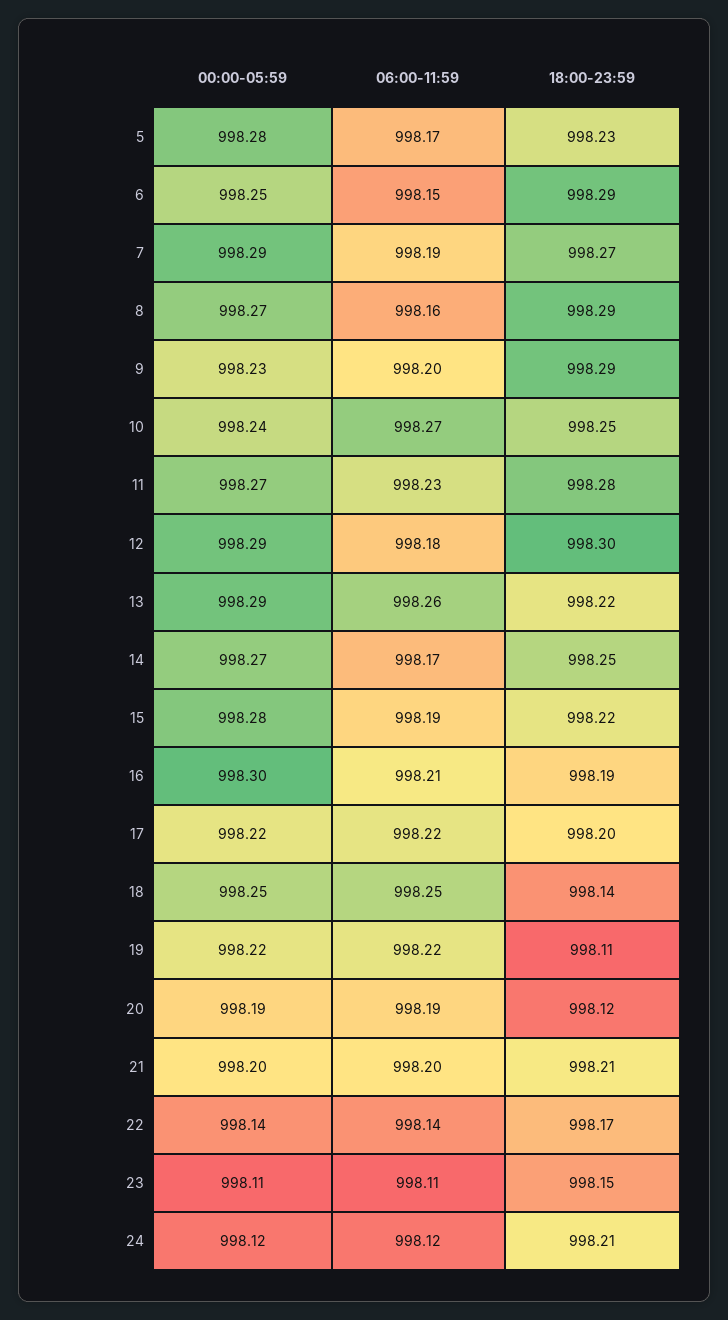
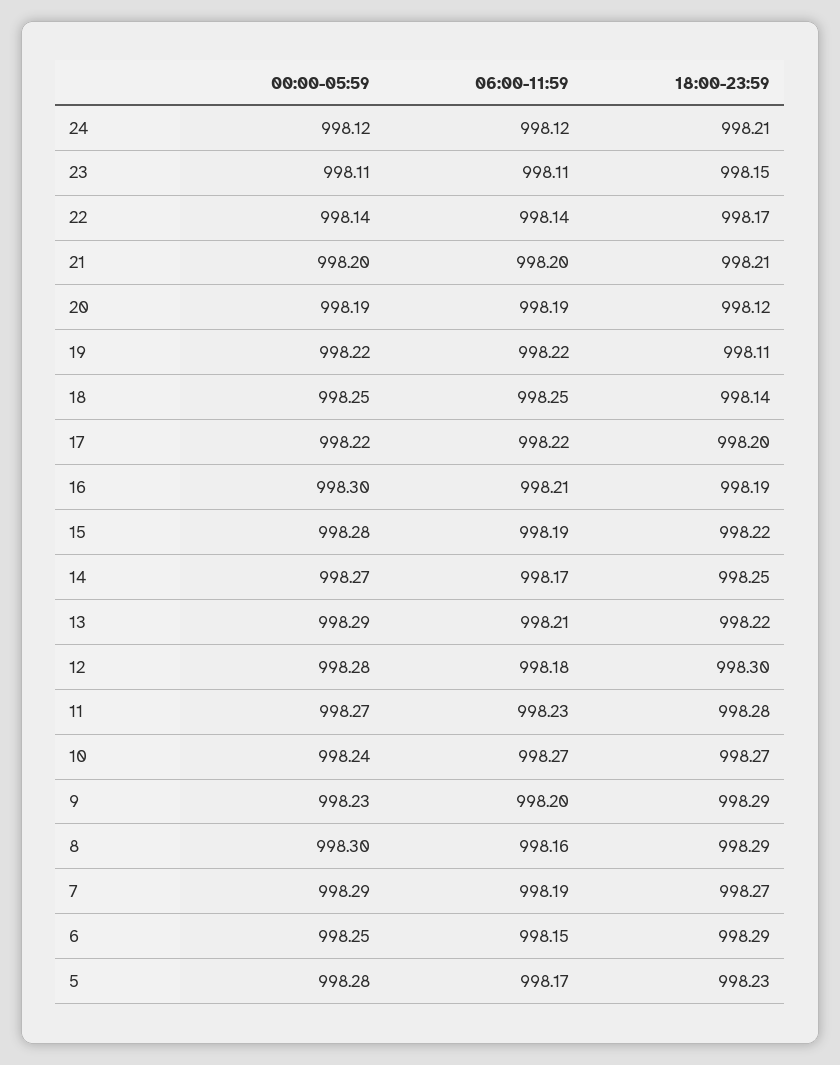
00:00-05:59, 8: 998.27 -> 998.3
18:00-23:59, 10: 998.25 -> 998.27
00:00-05:59, 12: 998.29 -> 998.28
06:00-11:59, 13: 998.26 -> 998.21

